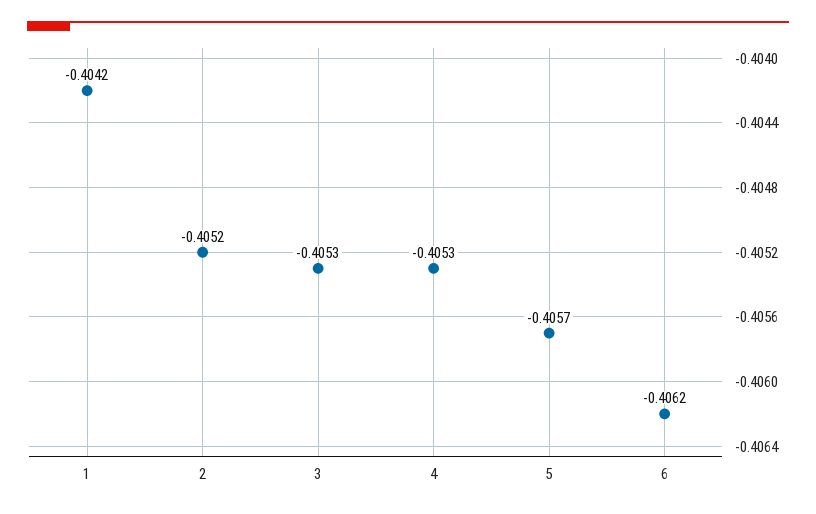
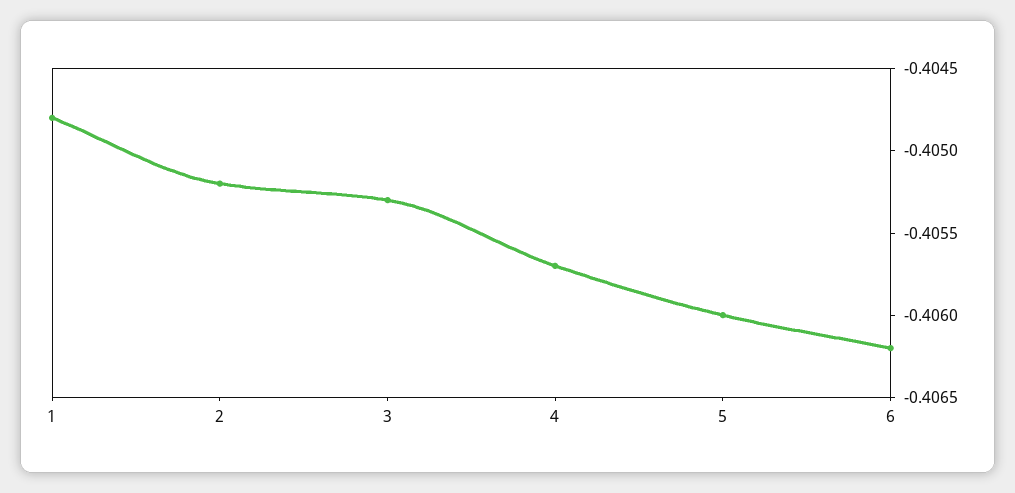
1: -0.4042 -> -0.4048
4: -0.4053 -> -0.4057
5: -0.4057 -> -0.406

